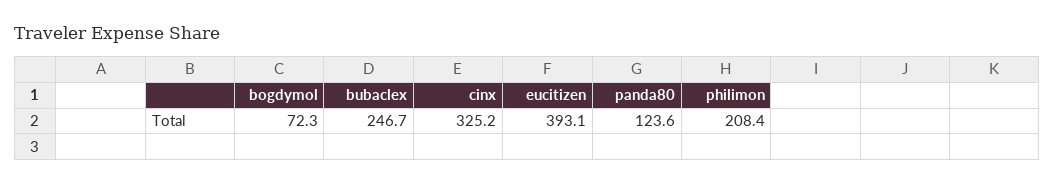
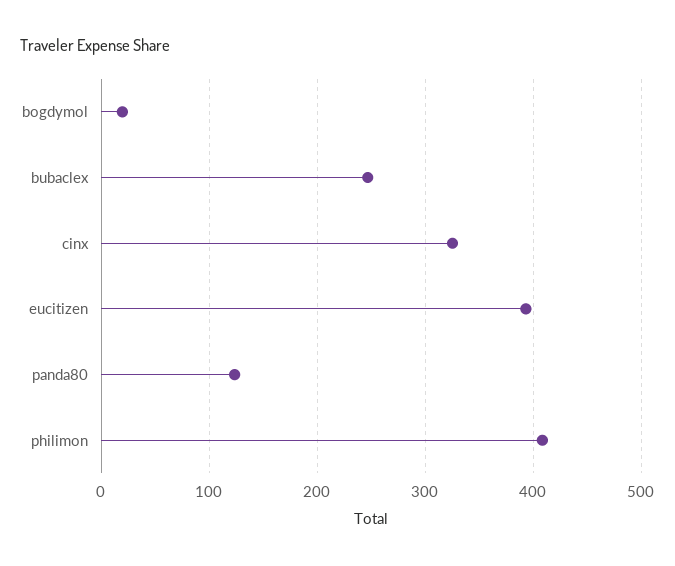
bogdymol: 72.3 -> 20
philimon: 208.4 -> 410

